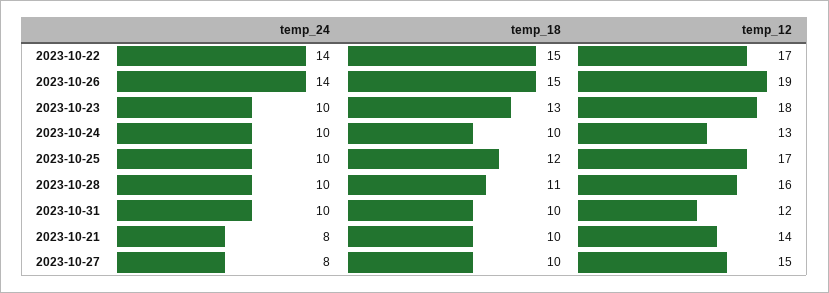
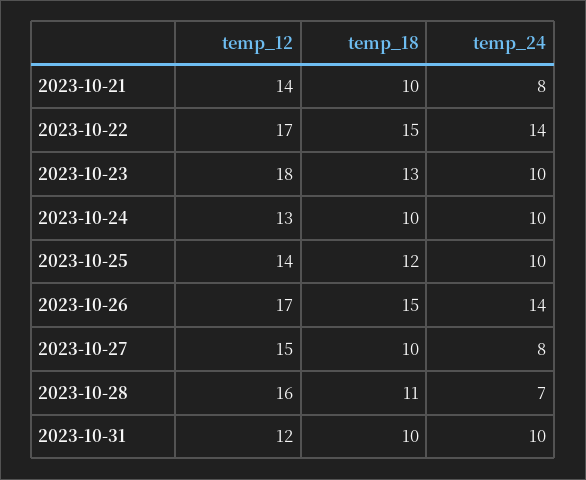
temp_12, 2023-10-26: 19 -> 17
temp_12, 2023-10-25: 17 -> 14
temp_24, 2023-10-28: 10 -> 7

